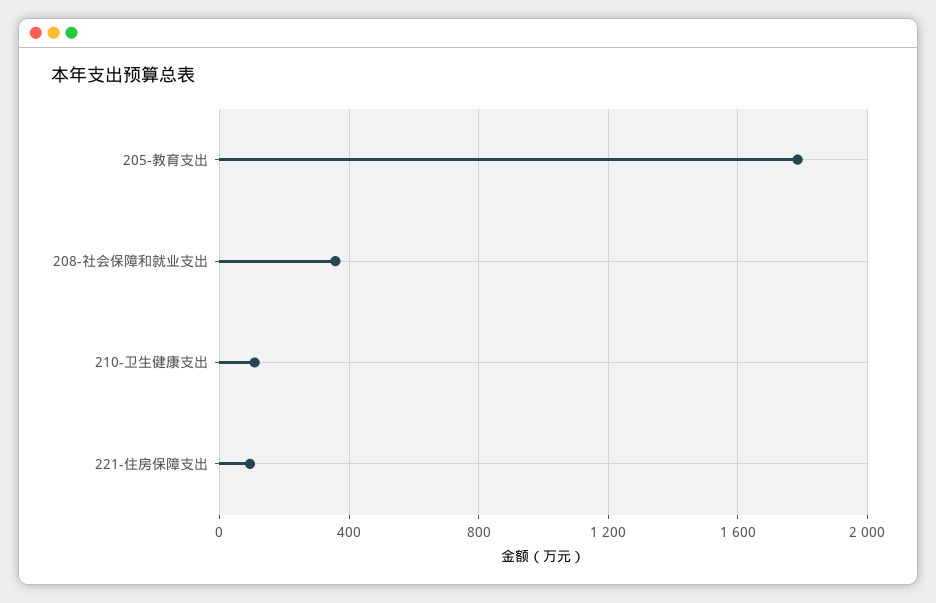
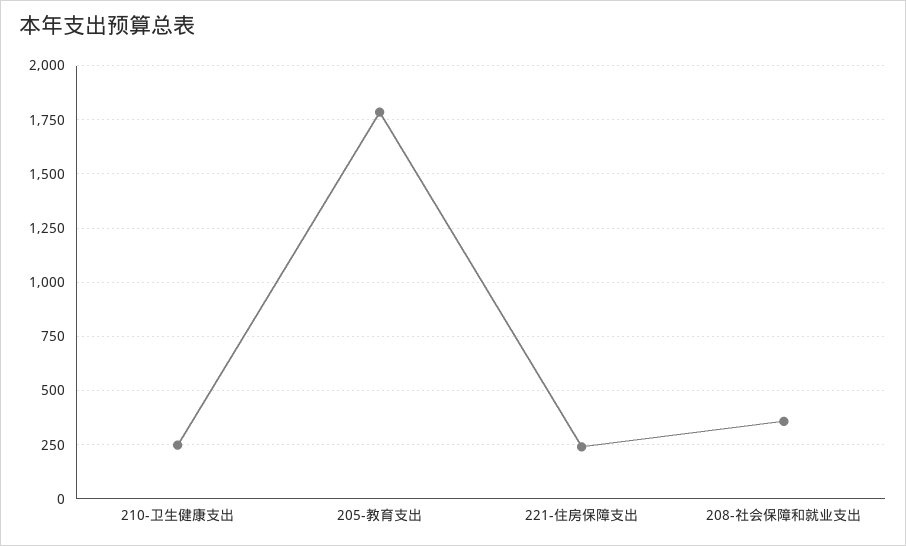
210-卫生健康支出: 100 -> 250
221-住房保障支出: 100 -> 250

